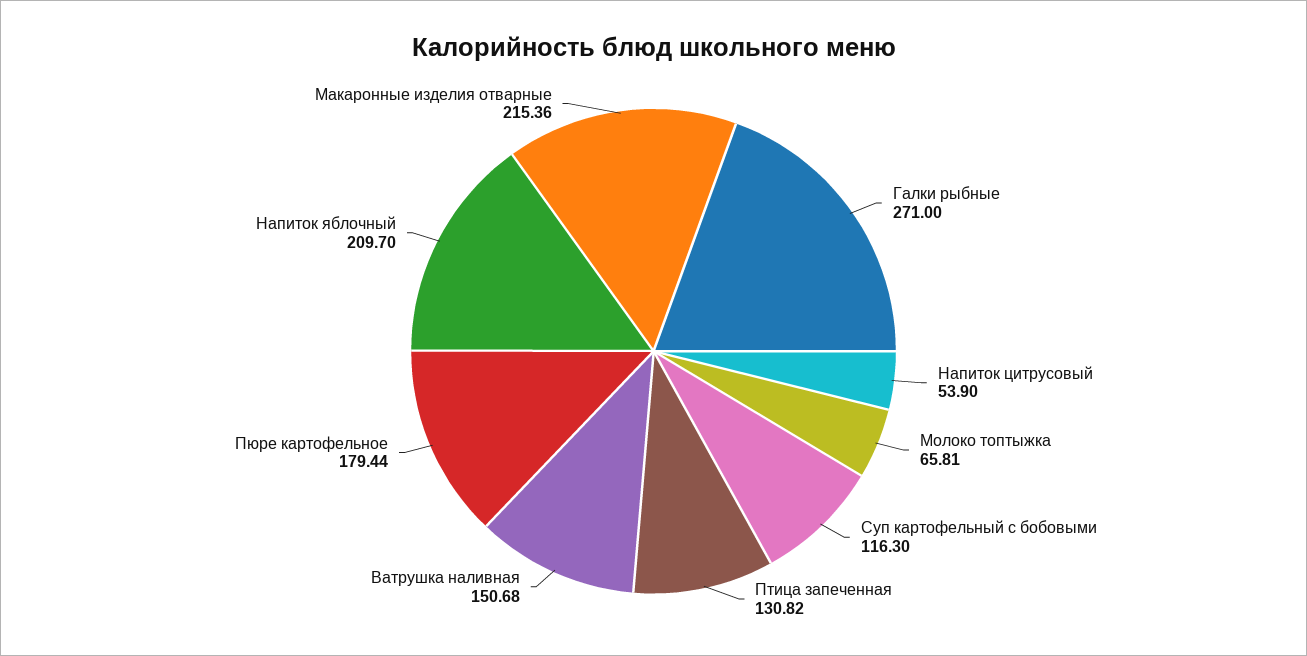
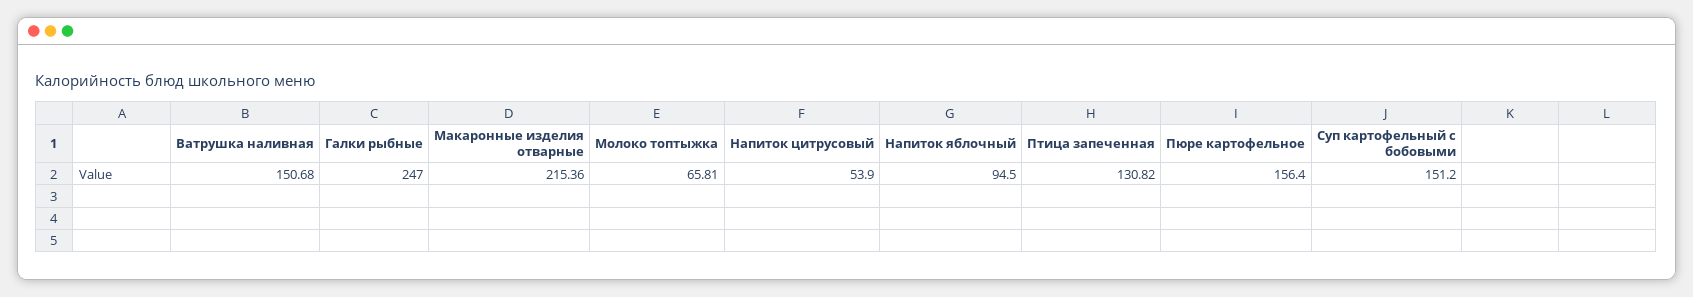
Галки рыбные: 271 -> 247
Суп картофельный с бобовыми: 116.3 -> 151.2
Пюре картофельное: 179.44 -> 156.4
Напиток яблочный: 209.7 -> 94.5

